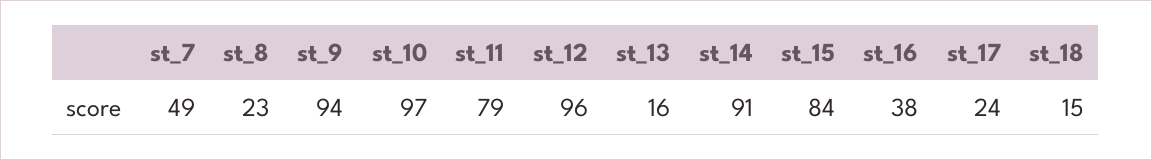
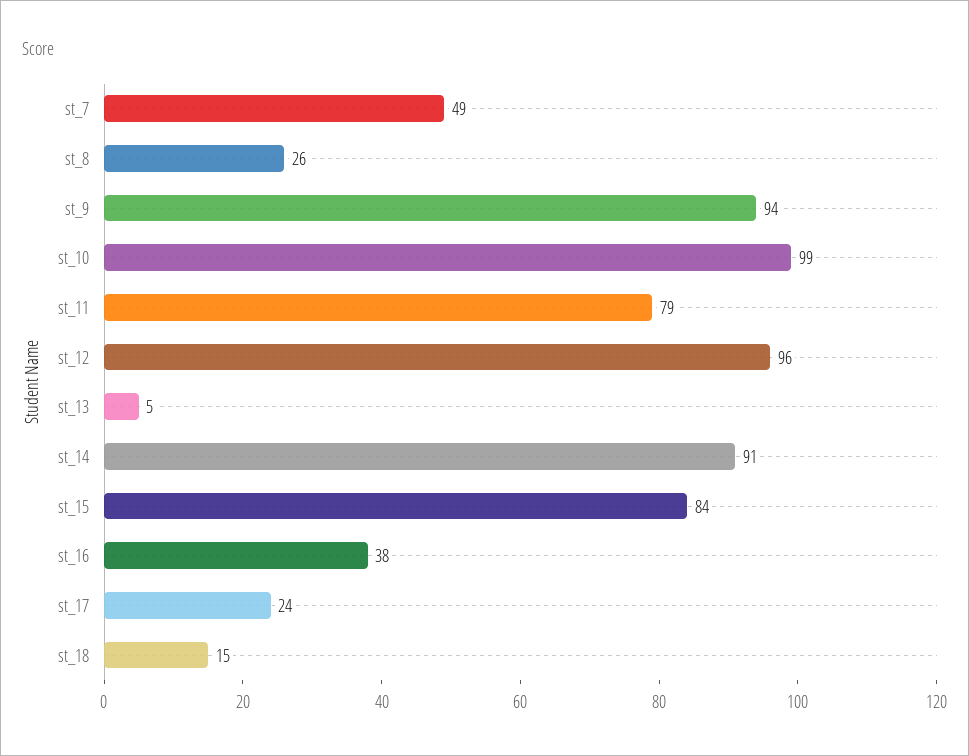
st_8: 23 -> 26
st_10: 97 -> 99
st_13: 16 -> 5

